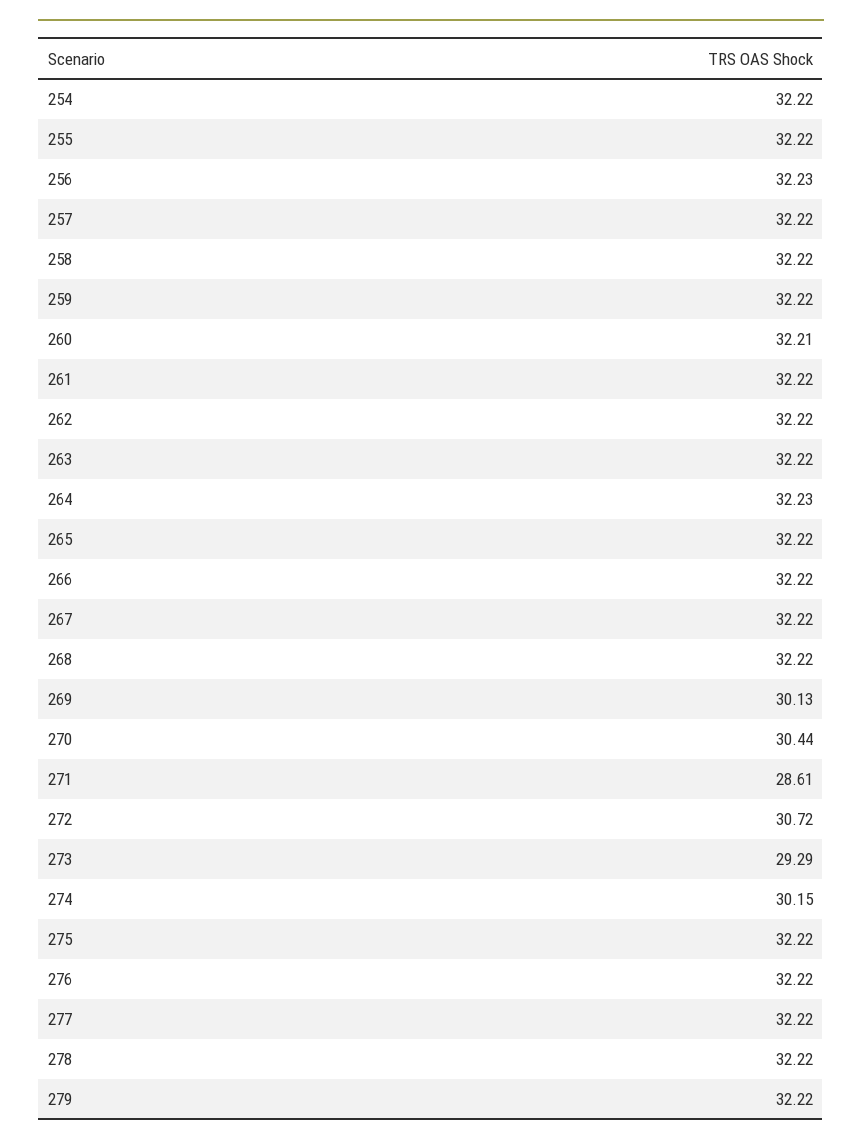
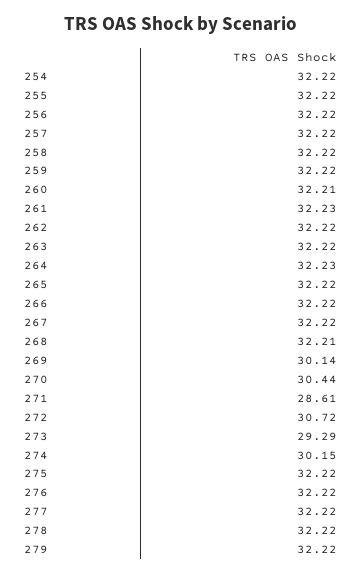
256: 32.23 -> 32.22
261: 32.22 -> 32.23
268: 32.22 -> 32.21
269: 30.13 -> 30.14

